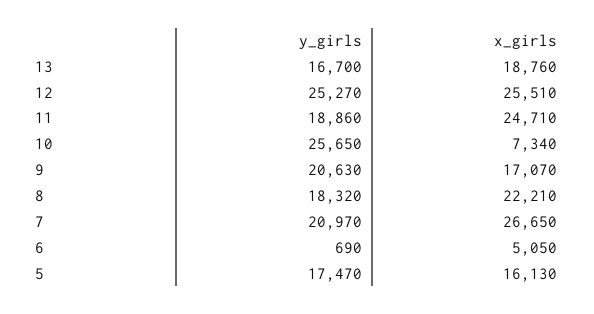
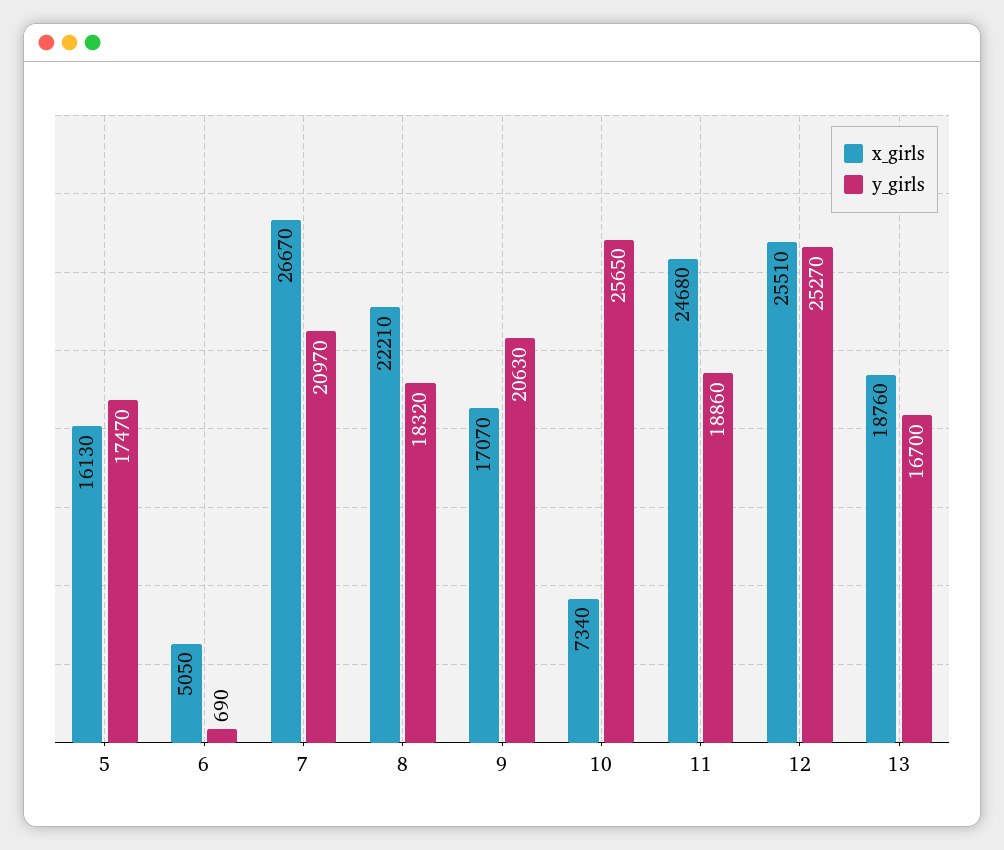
x_girls, 11: 24710 -> 24680
x_girls, 7: 26650 -> 26670

